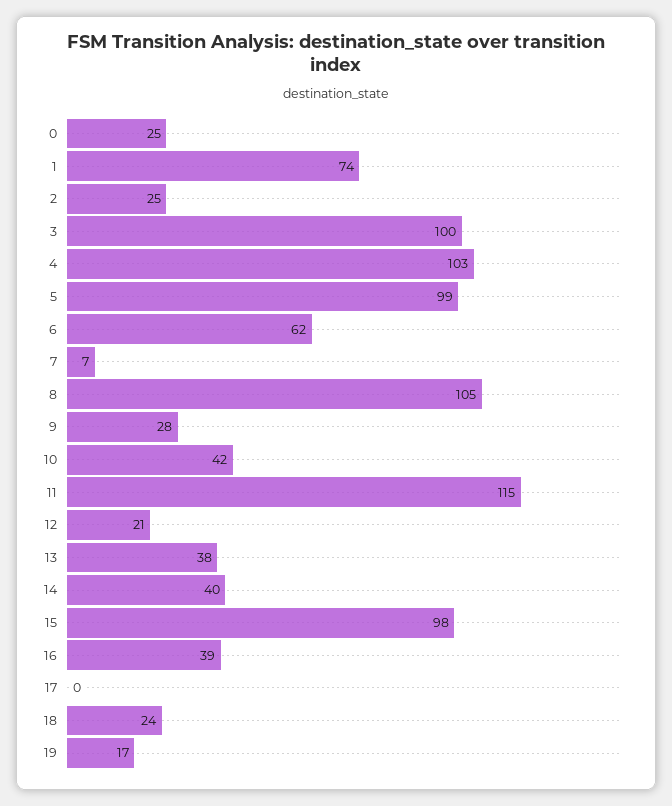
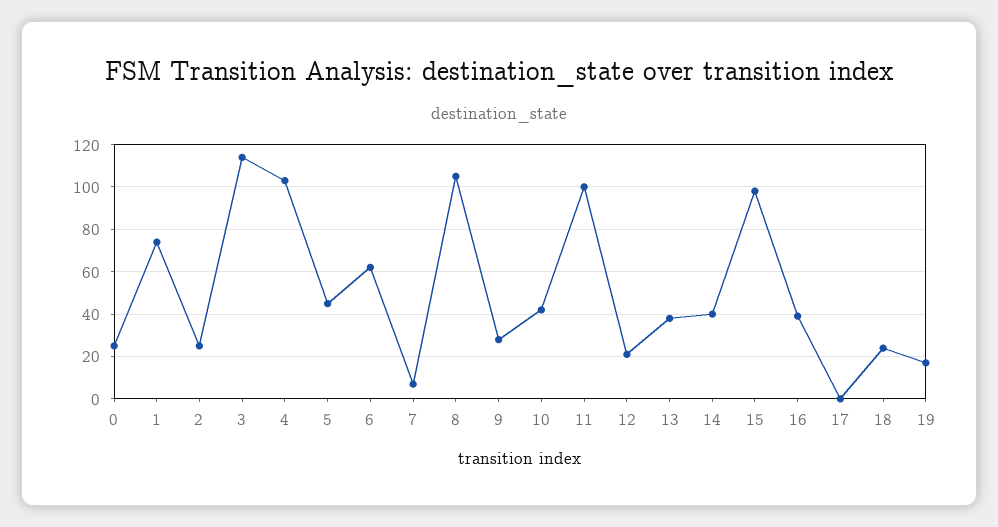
3: 100 -> 115
5: 99 -> 45
11: 115 -> 100

